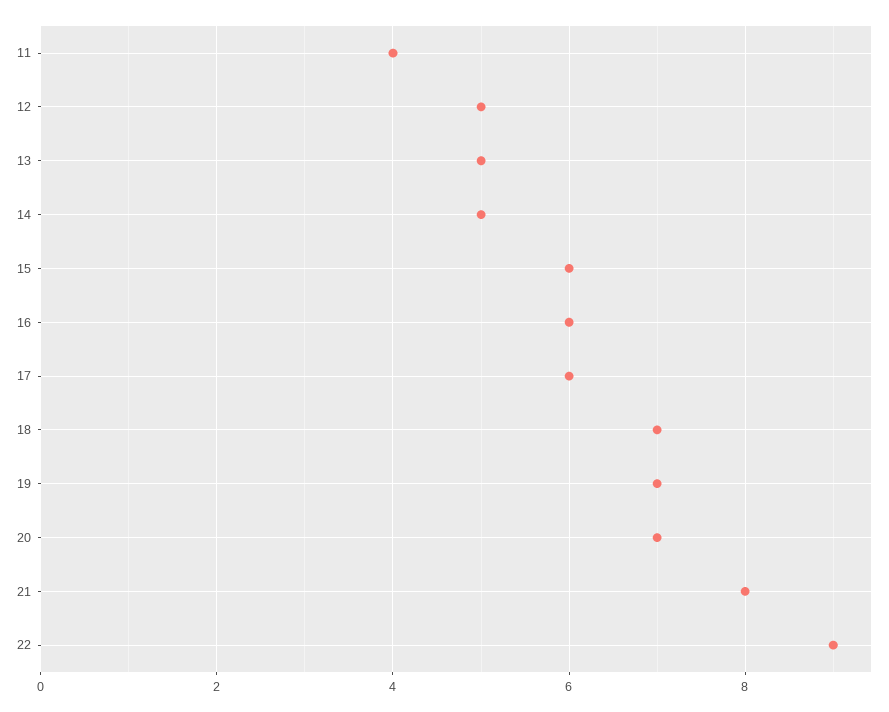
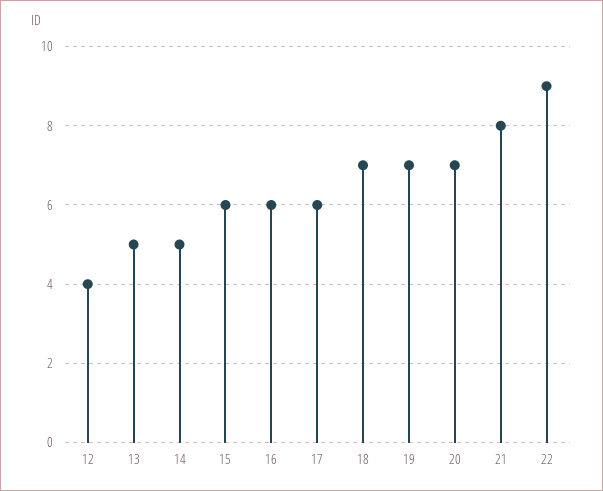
11: 4 -> none
12: 5 -> 4

